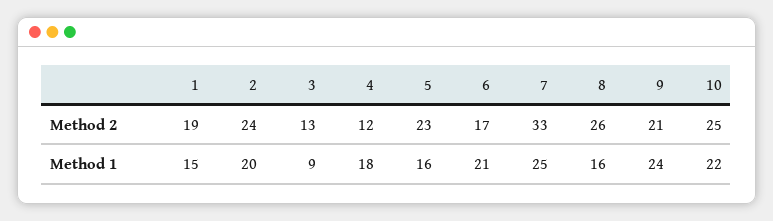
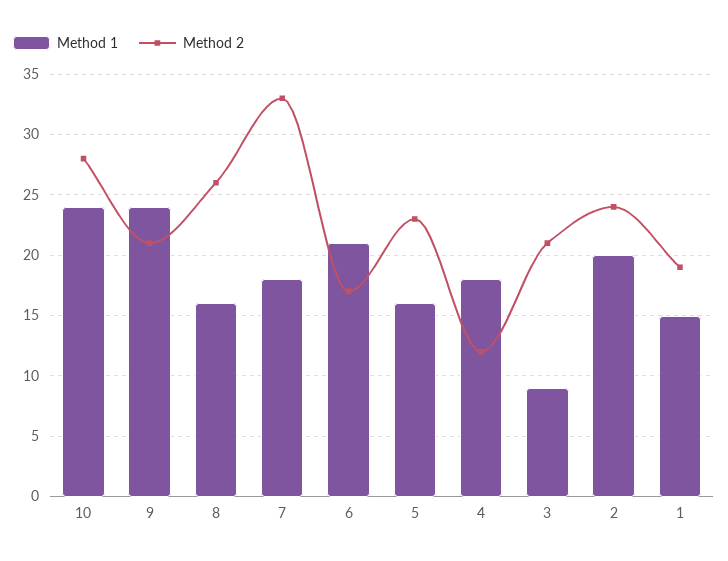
Method 2, 3: 13 -> 21
Method 2, 10: 25 -> 28
Method 1, 7: 25 -> 18
Method 1, 10: 22 -> 24

